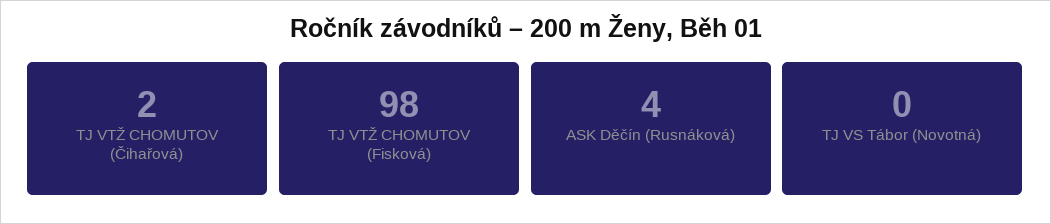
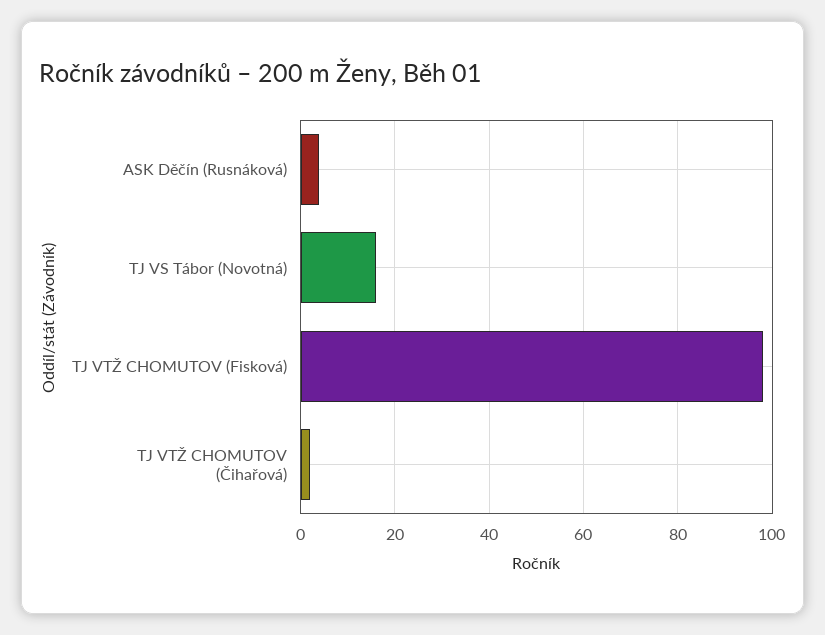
TJ VS Tábor (Novotná): 0 -> 15

